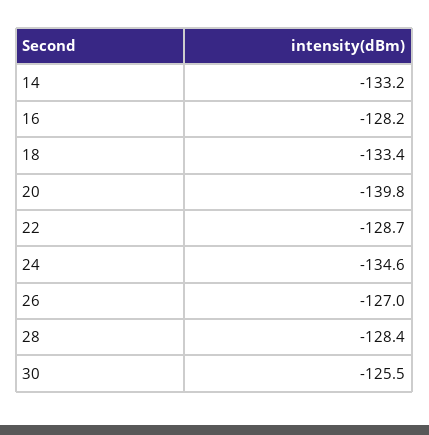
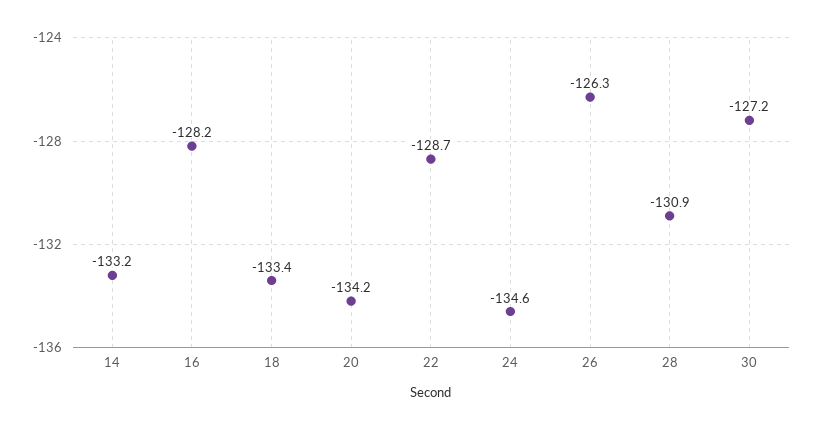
20: -139.8 -> -134.2
26: -127 -> -126.3
28: -128.4 -> -130.9
30: -125.5 -> -127.2

